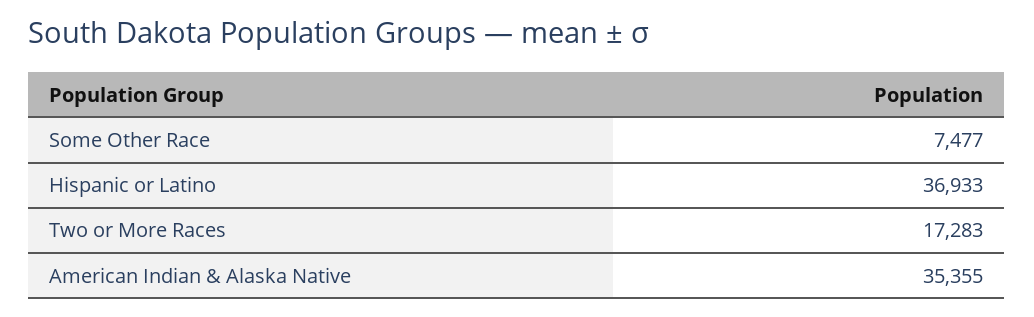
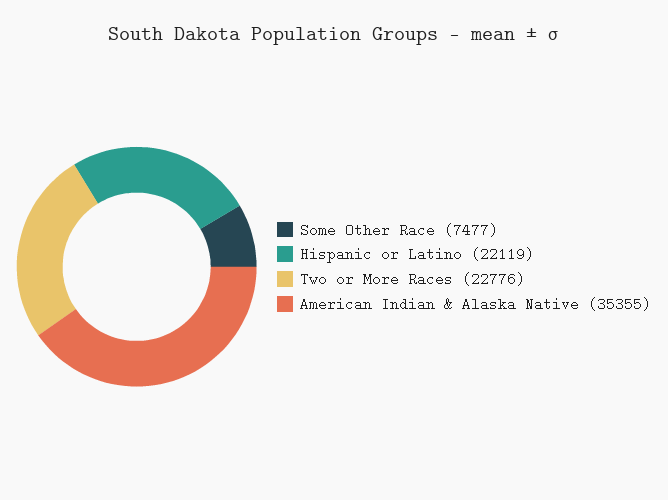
Hispanic or Latino: 36933 -> 22119
Two or More Races: 17283 -> 22776

